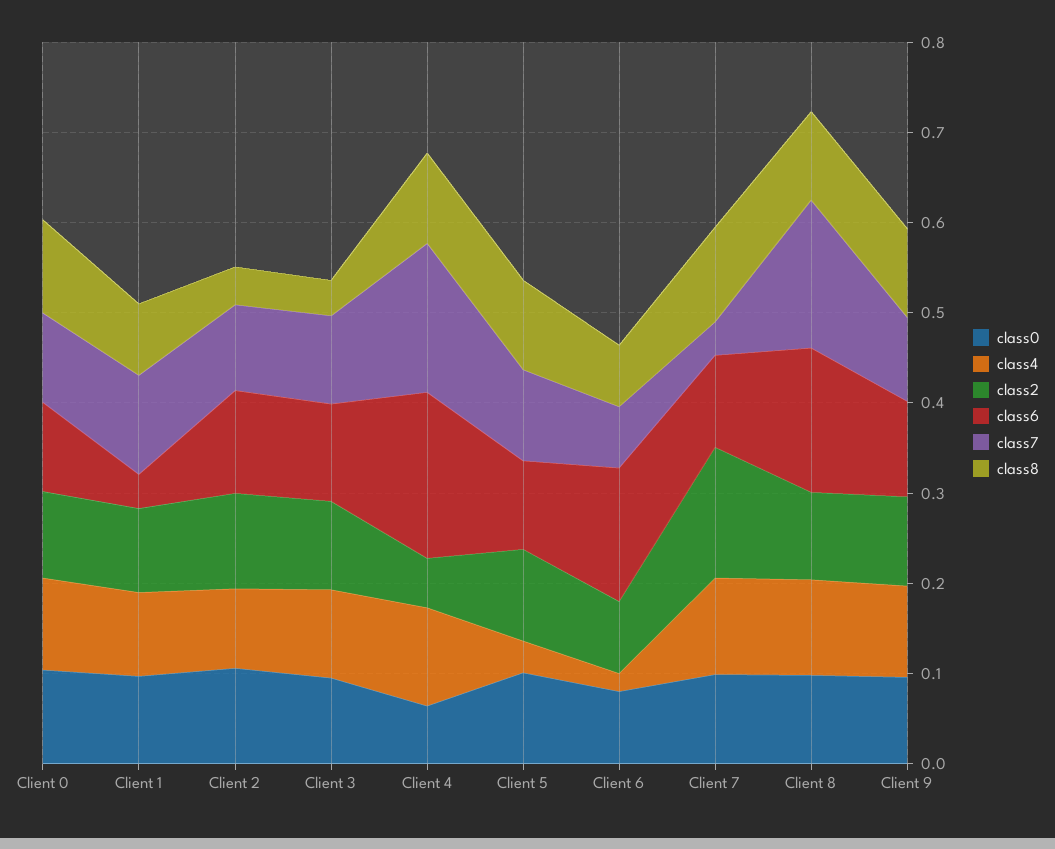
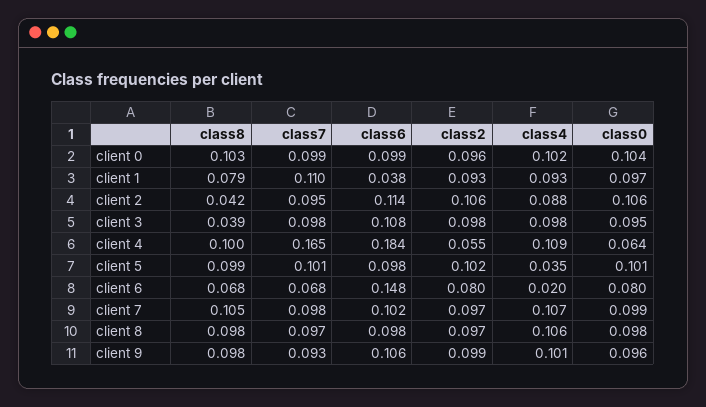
class2, Client 7: 0.14 -> 0.097
class7, Client 7: 0.04 -> 0.098
class6, Client 8: 0.16 -> 0.098
class7, Client 8: 0.16 -> 0.097

